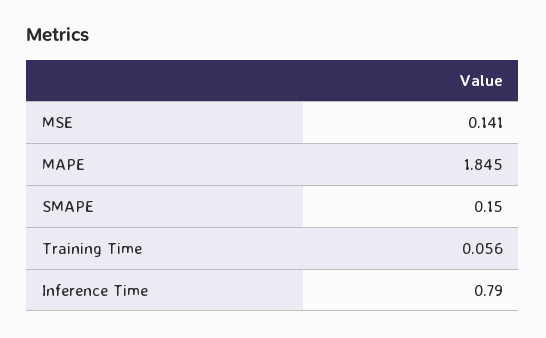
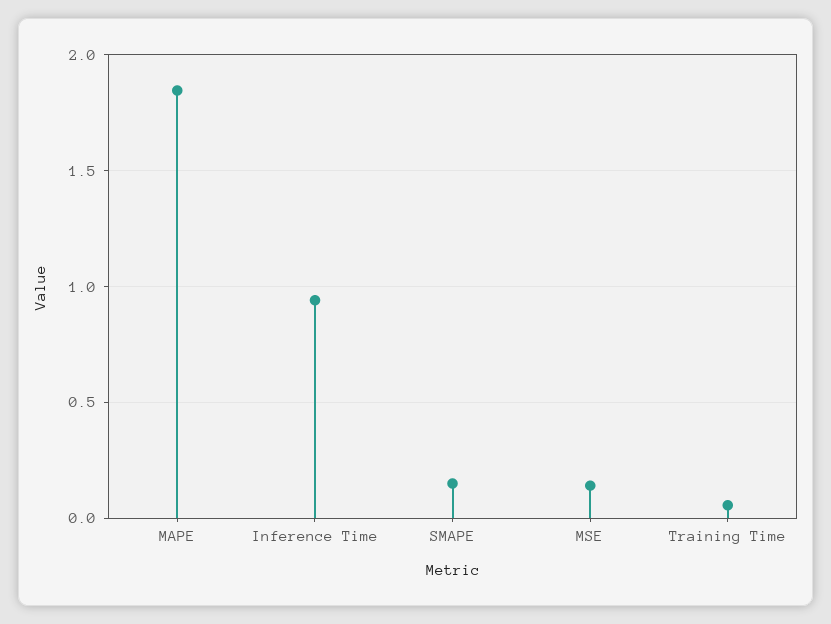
Inference Time: 0.79 -> 0.95

